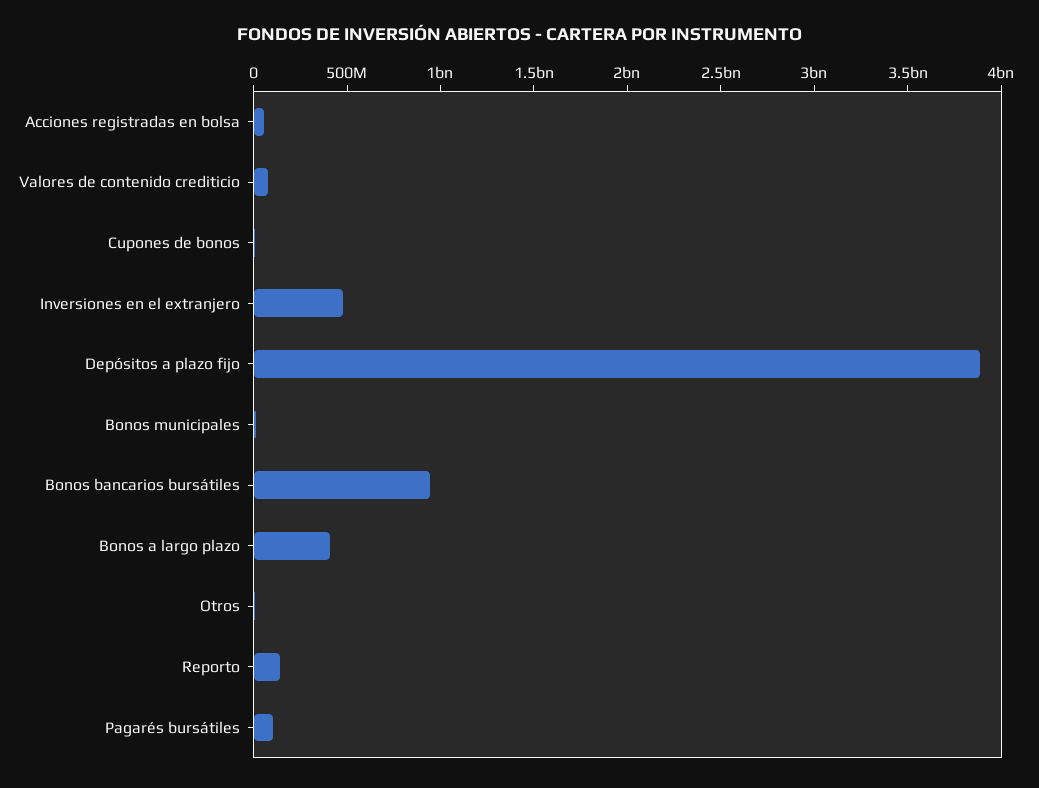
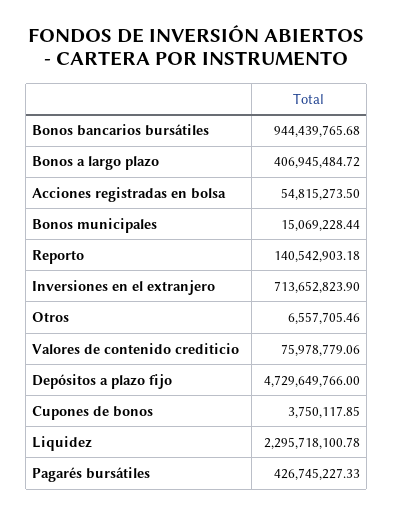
Inversiones en el extranjero: 500000000 -> 713652823.9
Depósitos a plazo fijo: 3900000000 -> 4729649766
Pagarés bursátiles: 100000000 -> 426745227.33
Liquidez: none -> 2295718100.78

